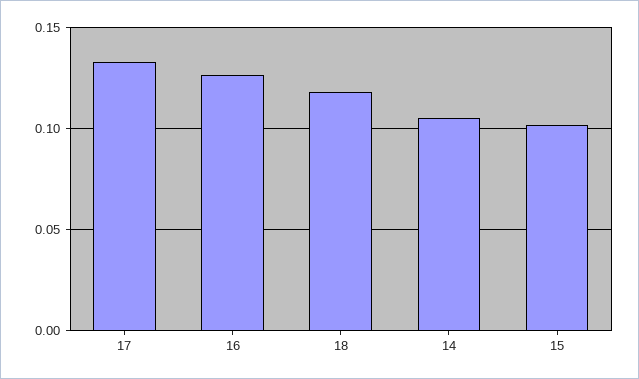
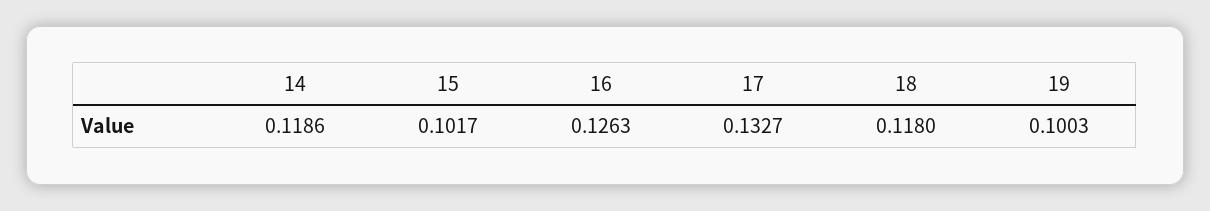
14: 0.105 -> 0.1186
19: none -> 0.1003

